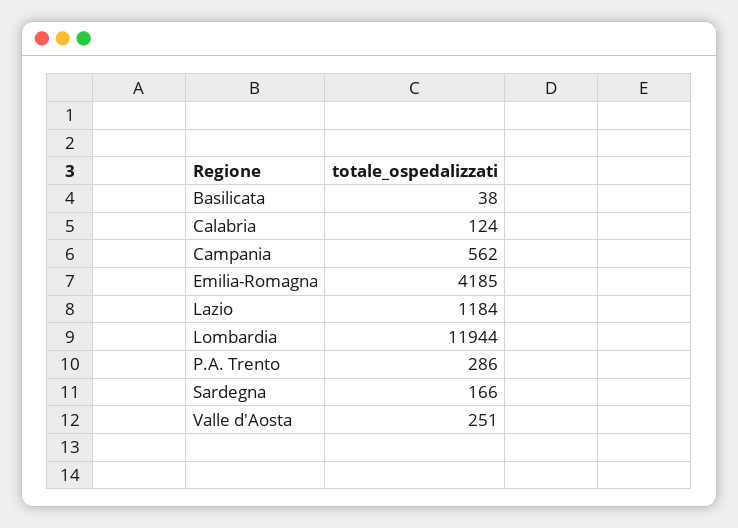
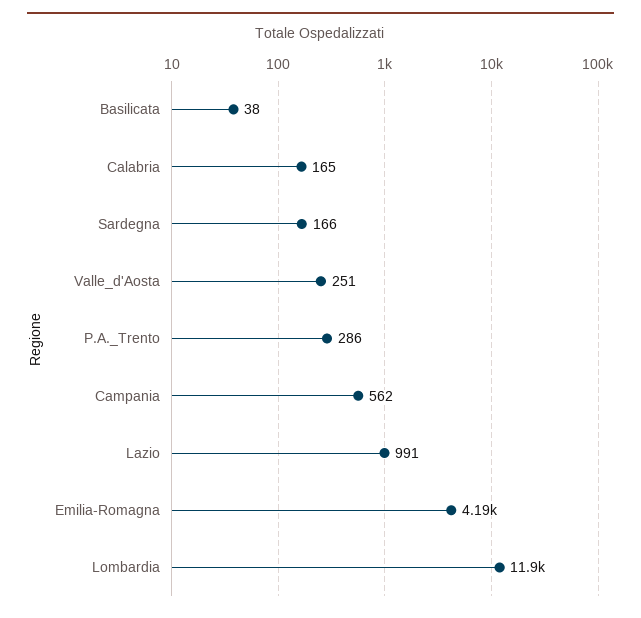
Calabria: 124 -> 165
Lazio: 1184 -> 991

